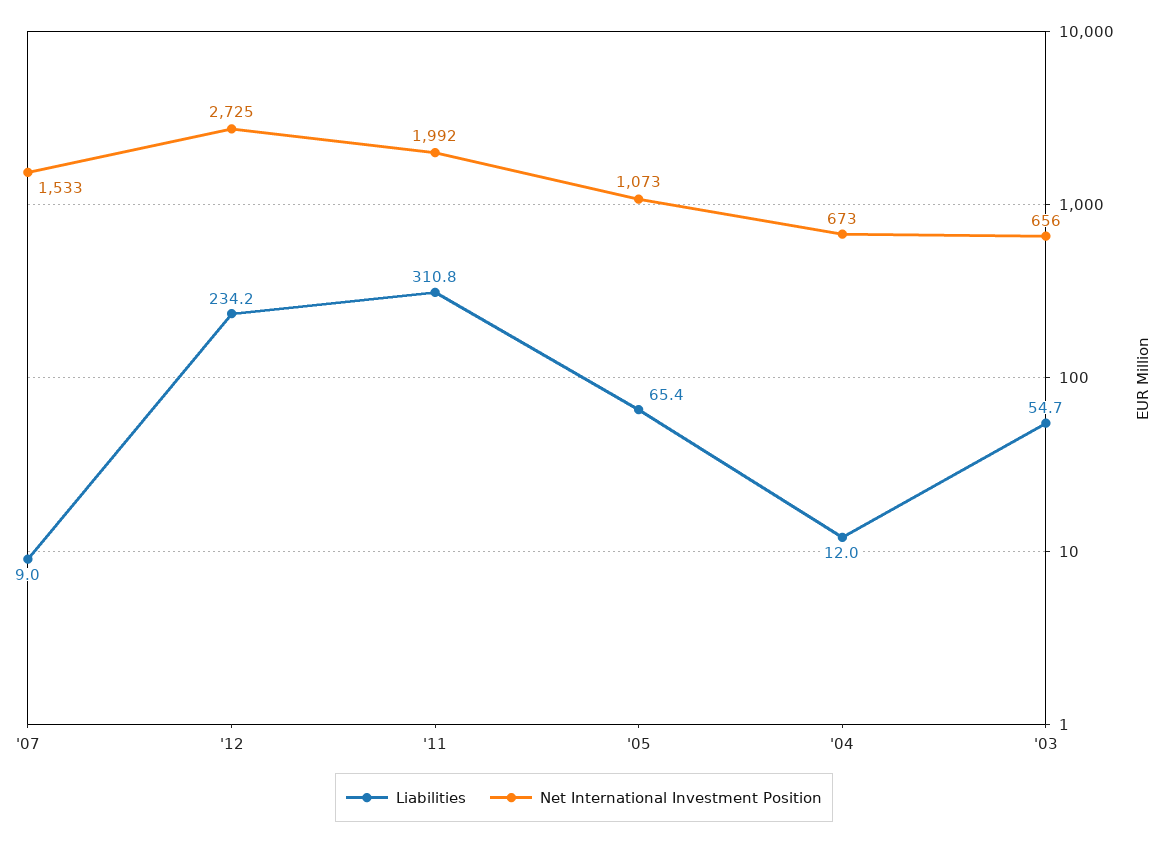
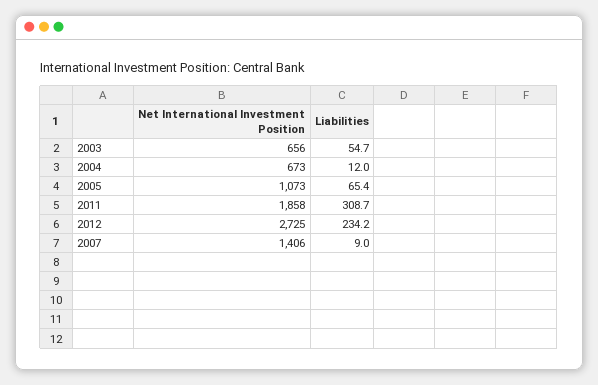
Net International Investment Position, '07: 1533 -> 1406
Liabilities, '11: 310.8 -> 308.7
Net International Investment Position, '11: 1992 -> 1858

